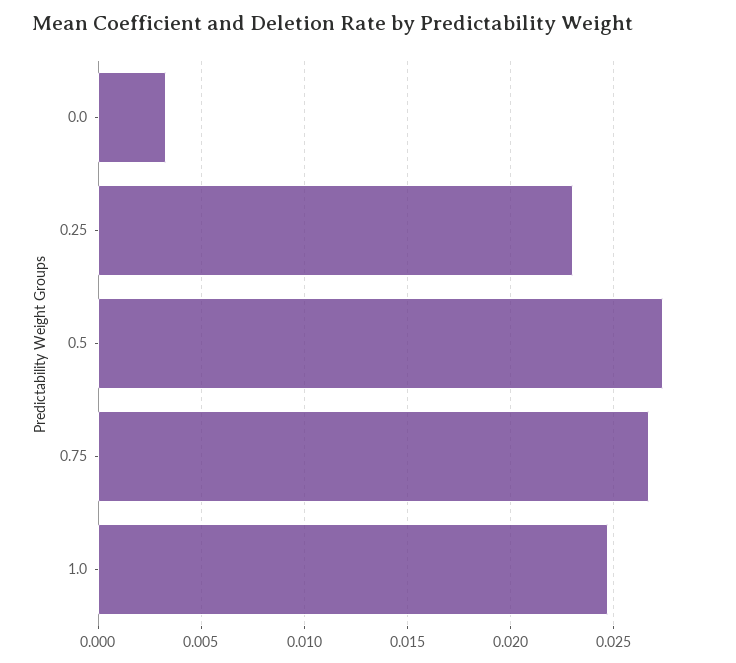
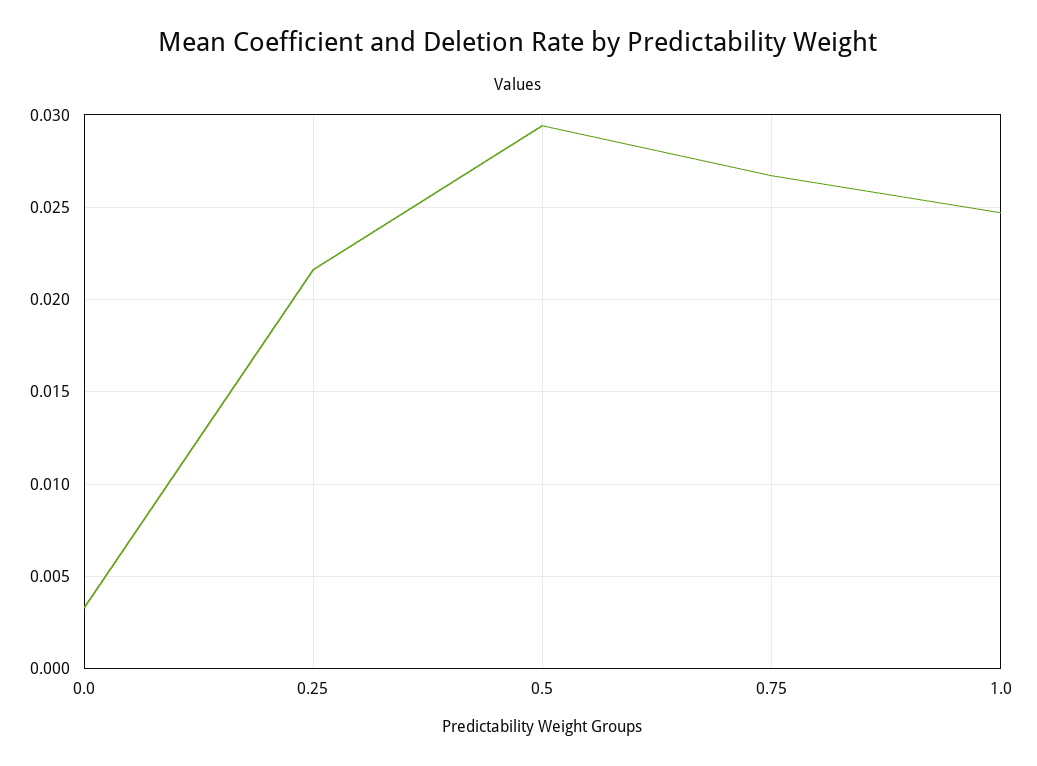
0.25: 0.023 -> 0.0215
0.5: 0.0275 -> 0.0295

